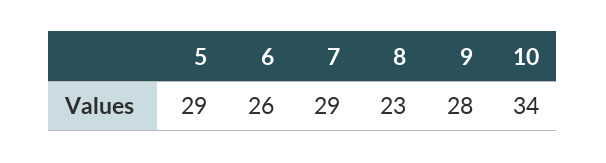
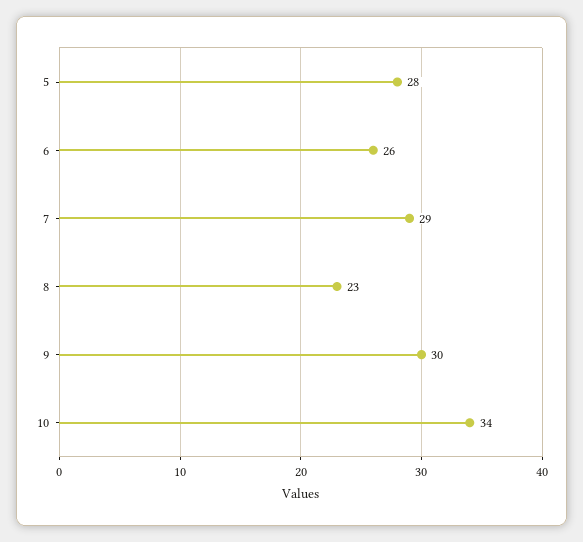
5: 29 -> 28
9: 28 -> 30

